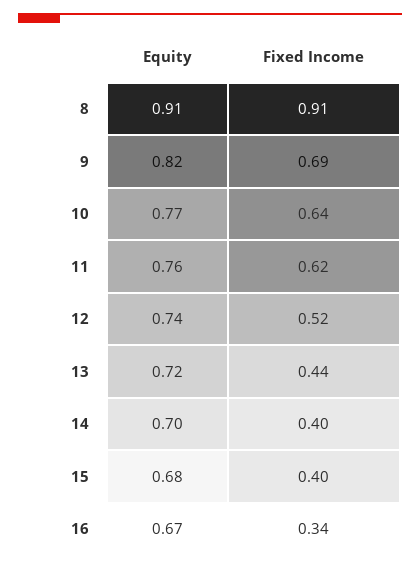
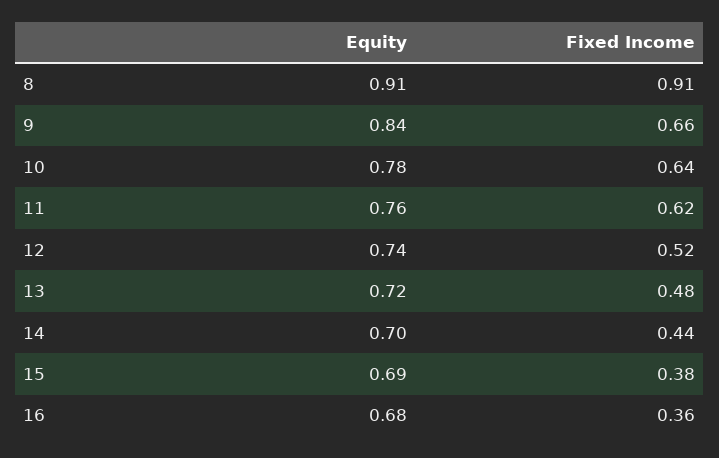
Equity, 9: 0.82 -> 0.84
Fixed Income, 9: 0.69 -> 0.66
Equity, 10: 0.77 -> 0.78
Fixed Income, 13: 0.44 -> 0.48
Fixed Income, 14: 0.4 -> 0.44
Equity, 15: 0.68 -> 0.69
Fixed Income, 15: 0.4 -> 0.38
Equity, 16: 0.67 -> 0.68
Fixed Income, 16: 0.34 -> 0.36

